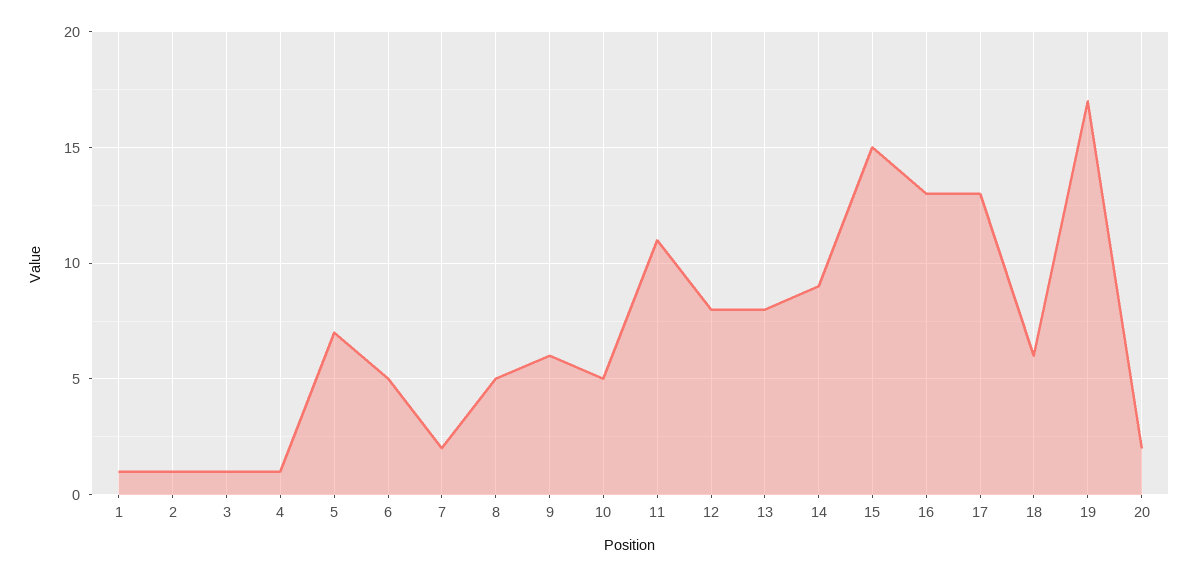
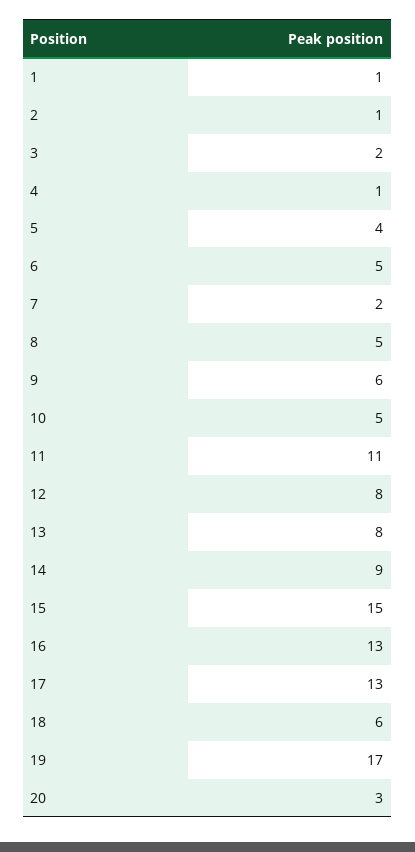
3: 1 -> 2
5: 7 -> 4
20: 2 -> 3

